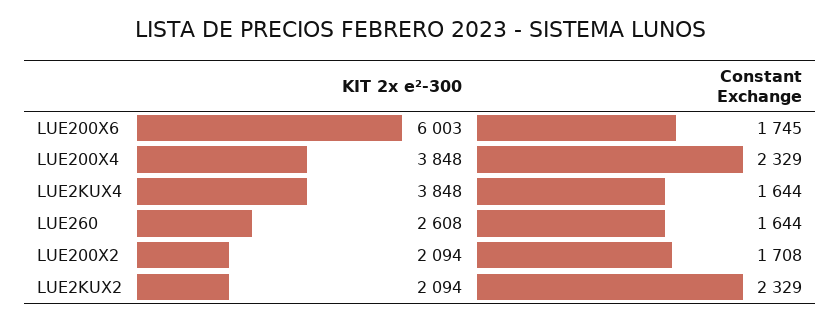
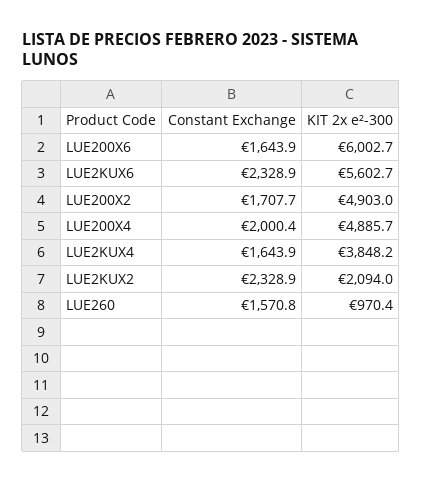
Constant Exchange, LUE200X6: 1745 -> 1643.9
KIT 2x e²-300, LUE200X4: 3848 -> 4885.7
Constant Exchange, LUE200X4: 2329 -> 2000.4
KIT 2x e²-300, LUE260: 2608 -> 970.4
Constant Exchange, LUE260: 1644 -> 1570.8
KIT 2x e²-300, LUE200X2: 2094 -> 4903
Constant Exchange, LUE2KUX6: none -> 2328.9
KIT 2x e²-300, LUE2KUX6: none -> 5602.7

